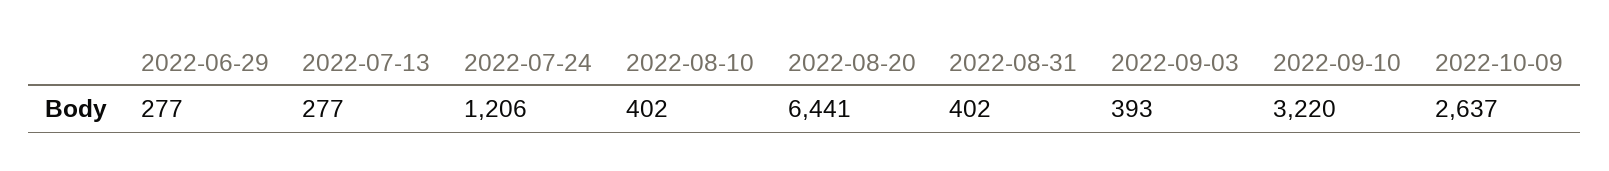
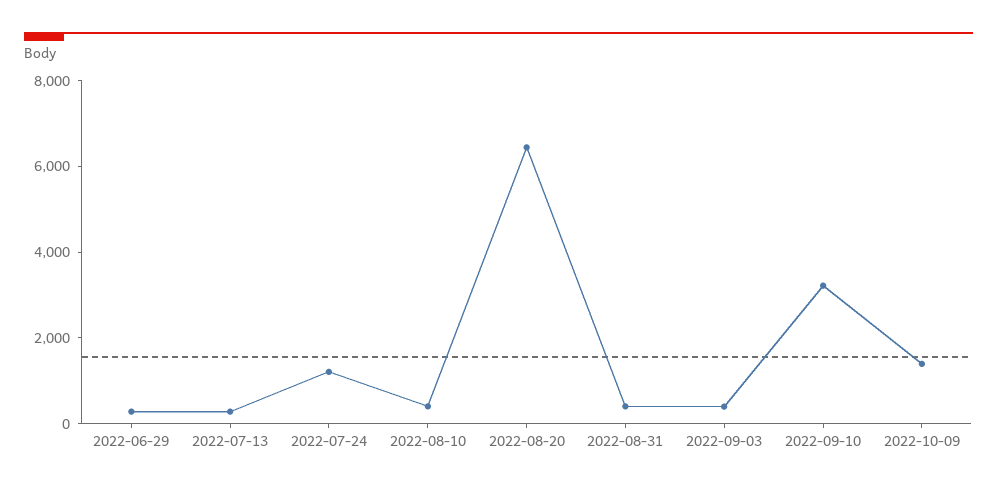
2022-10-09: 2637 -> 1500

